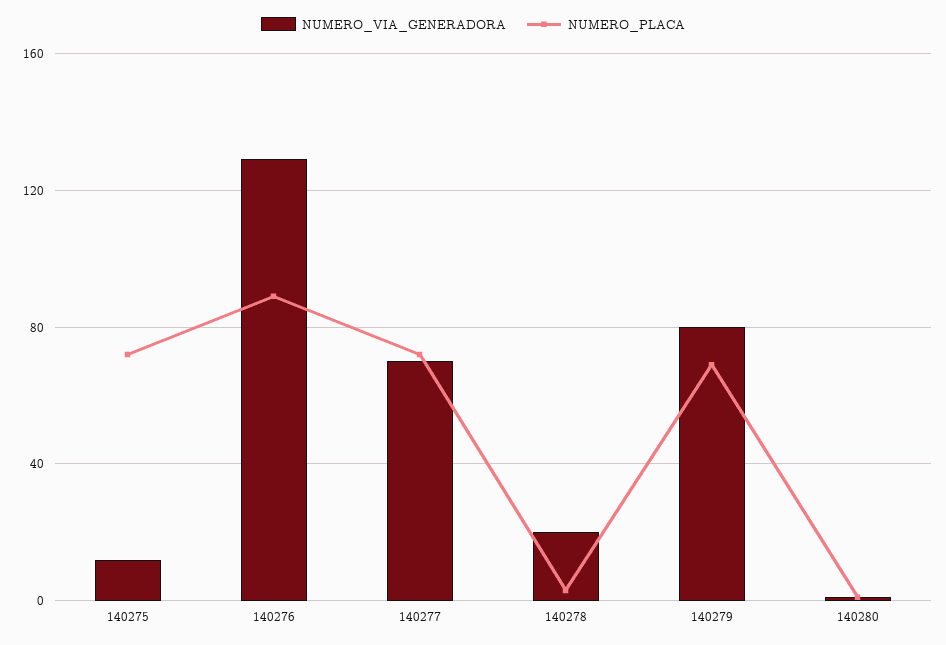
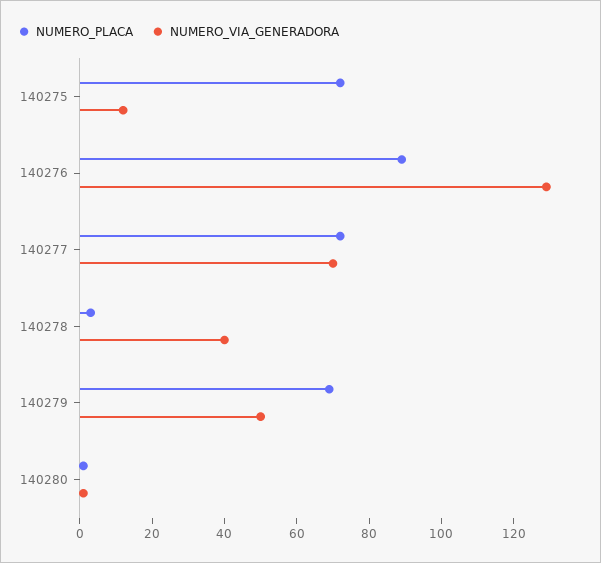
NUMERO_VIA_GENERADORA, 140278: 20 -> 40
NUMERO_VIA_GENERADORA, 140279: 80 -> 50

